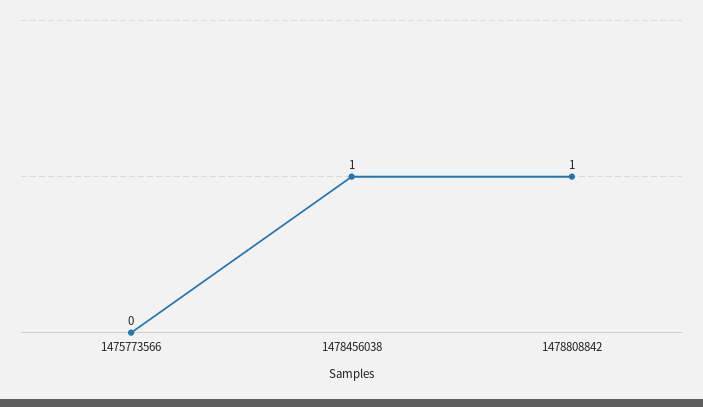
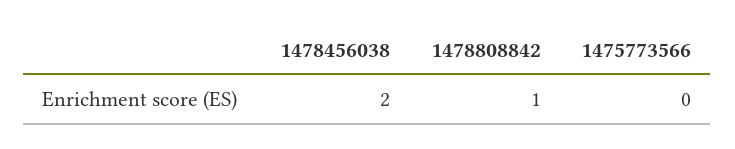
1478456038: 1 -> 2

